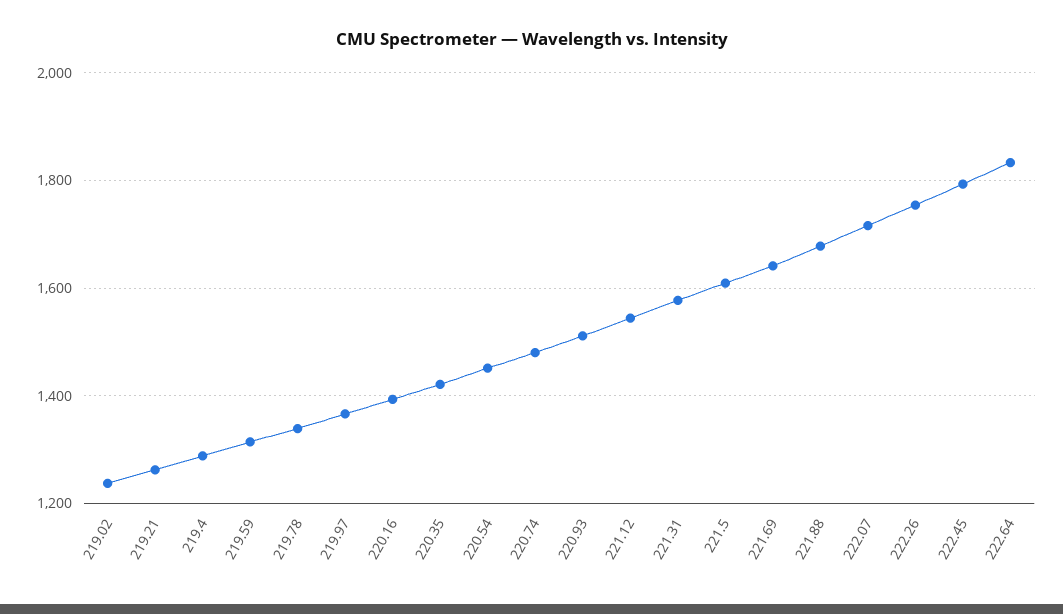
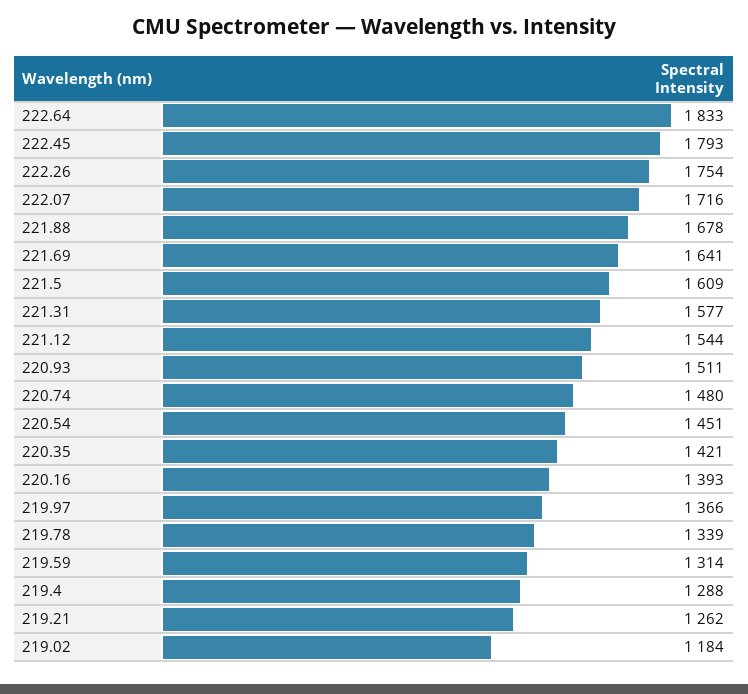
219.02: 1240 -> 1184

